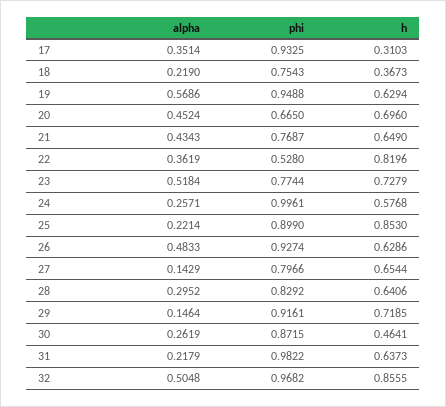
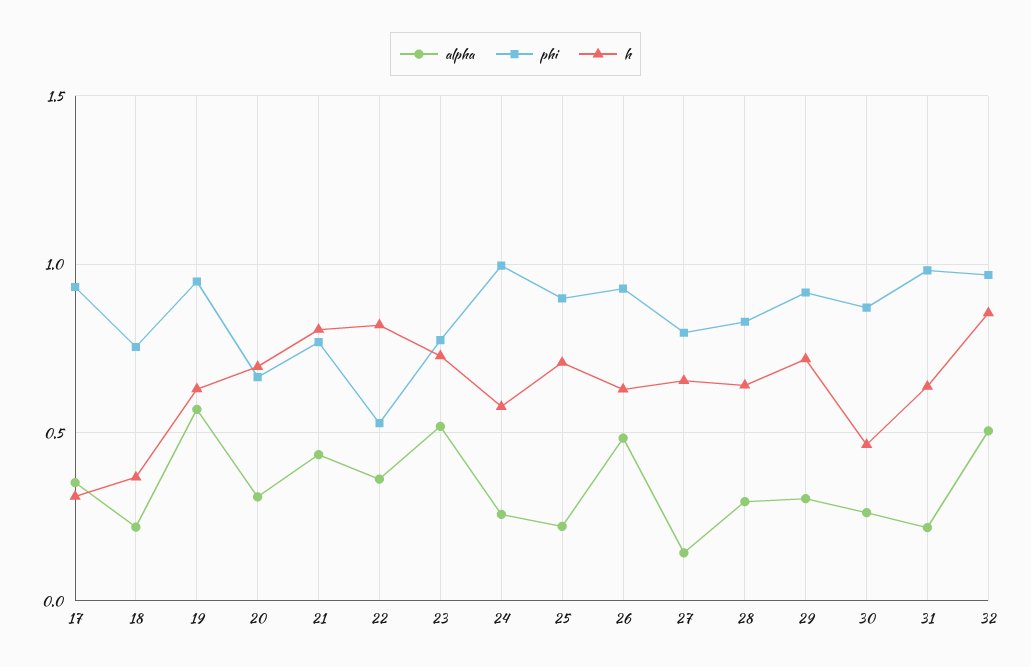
alpha, 20: 0.4524 -> 0.3
h, 21: 0.649 -> 0.8
h, 25: 0.853 -> 0.7
alpha, 29: 0.1464 -> 0.3

